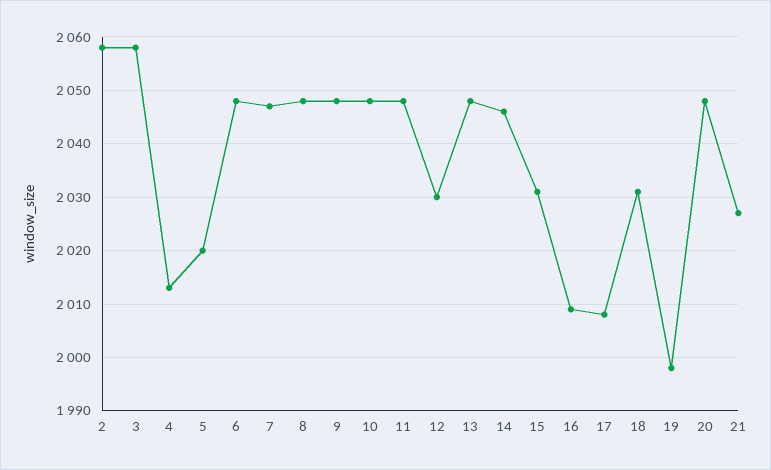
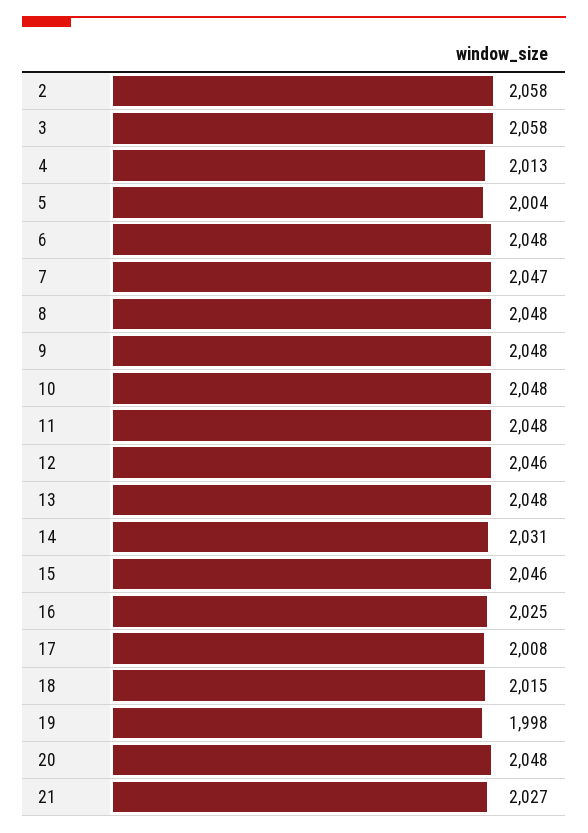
5: 2020 -> 2004
12: 2030 -> 2046
14: 2045 -> 2031
15: 2030 -> 2046
16: 2010 -> 2025
18: 2030 -> 2015

